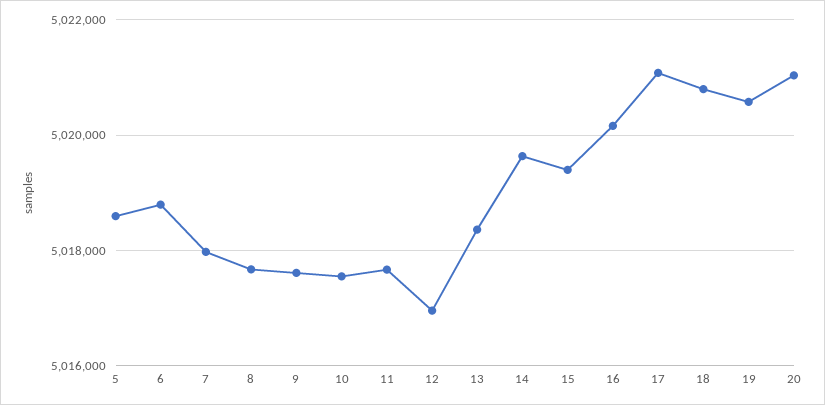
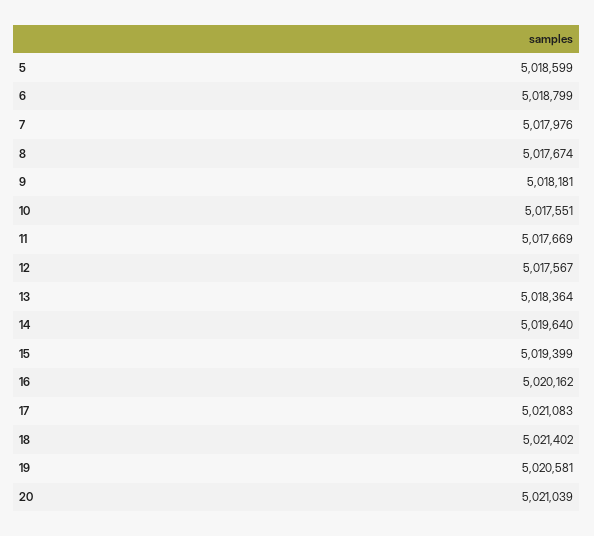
9: 5017600 -> 5018181
12: 5017000 -> 5017567
18: 5020800 -> 5021402

